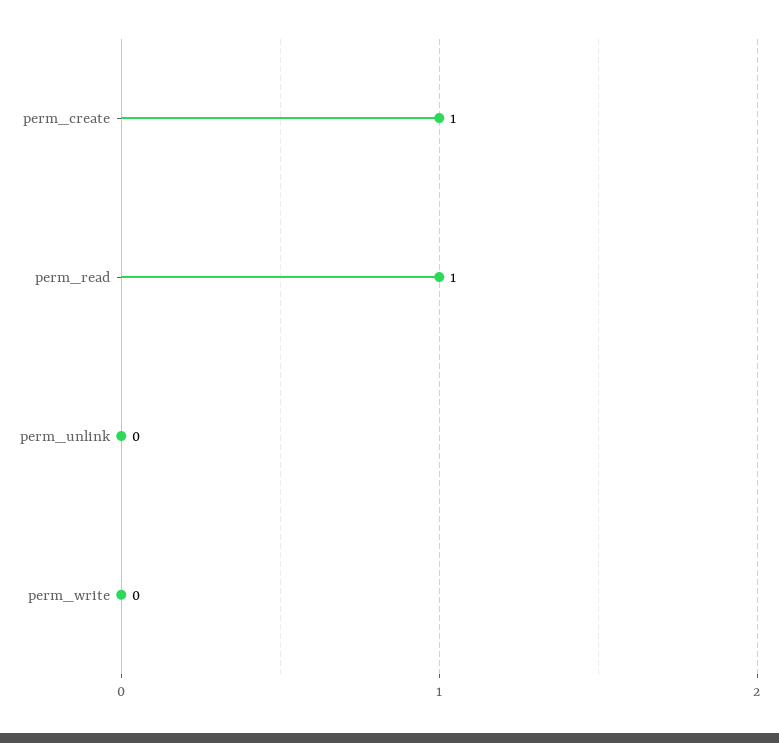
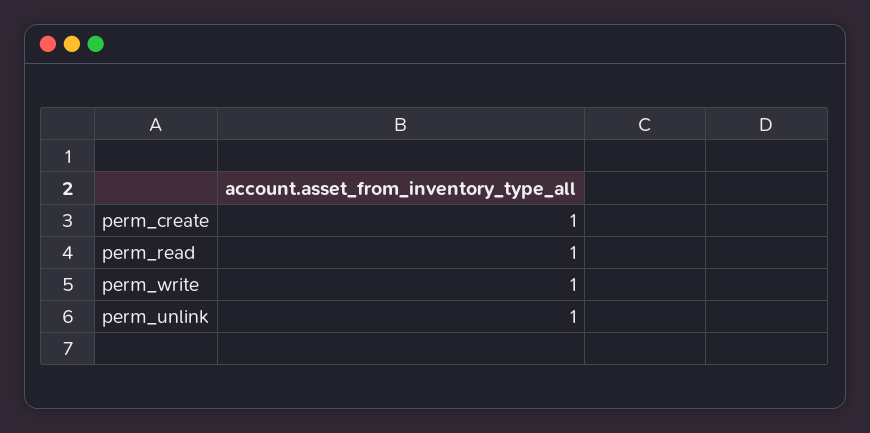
perm_unlink: 0 -> 1
perm_write: 0 -> 1

